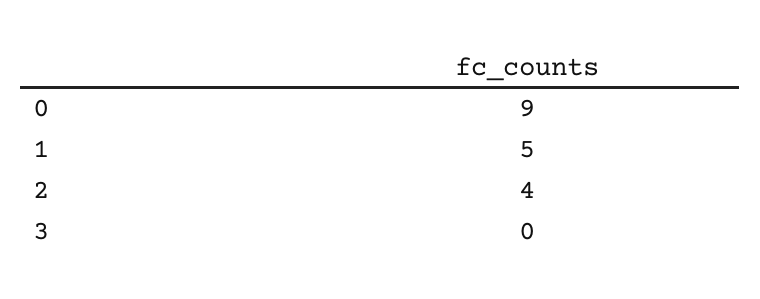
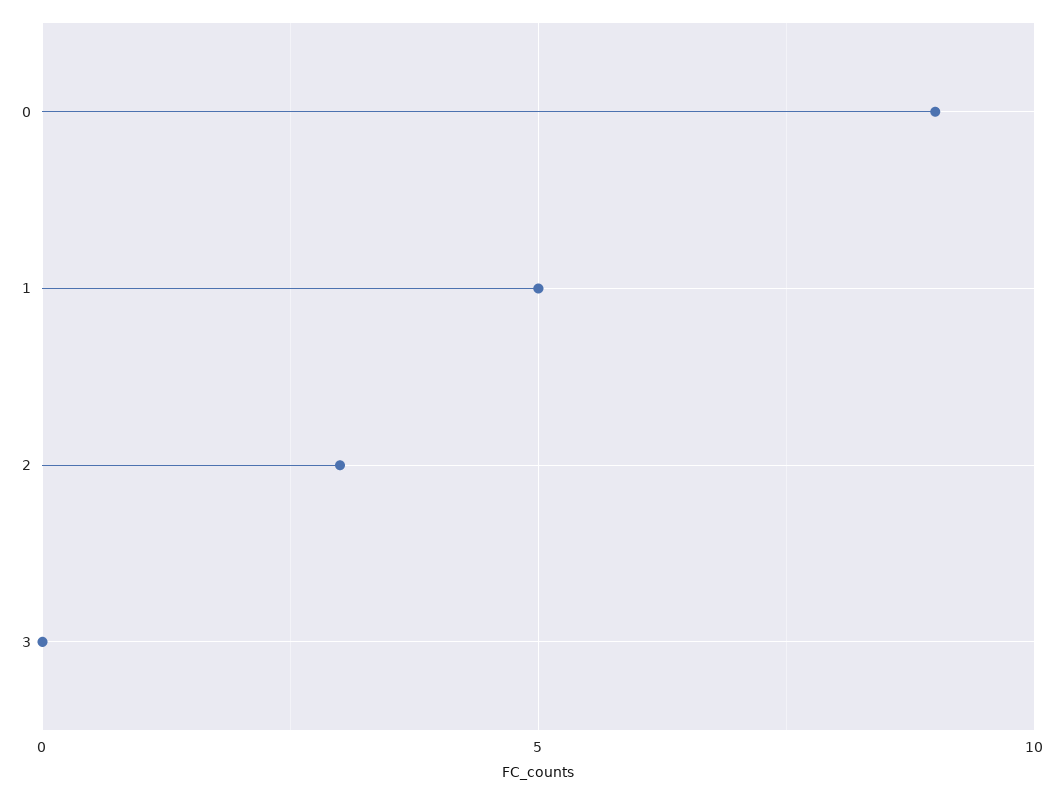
2: 4 -> 3

